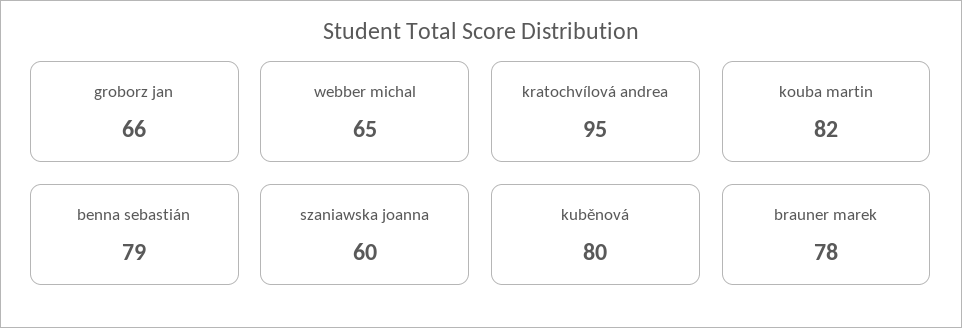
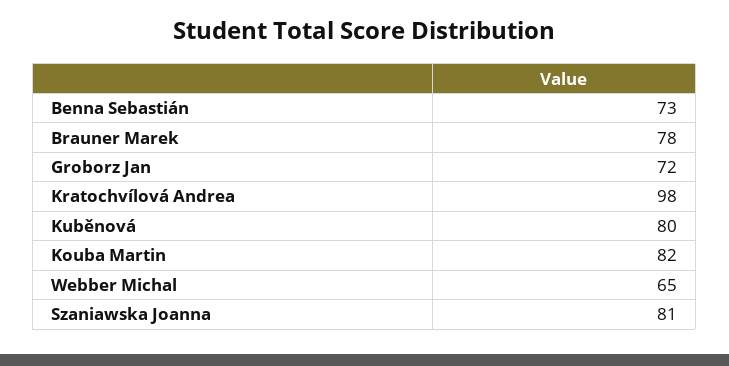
groborz jan: 66 -> 72
kratochvílová andrea: 95 -> 98
benna sebastián: 79 -> 73
szaniawska joanna: 60 -> 81

